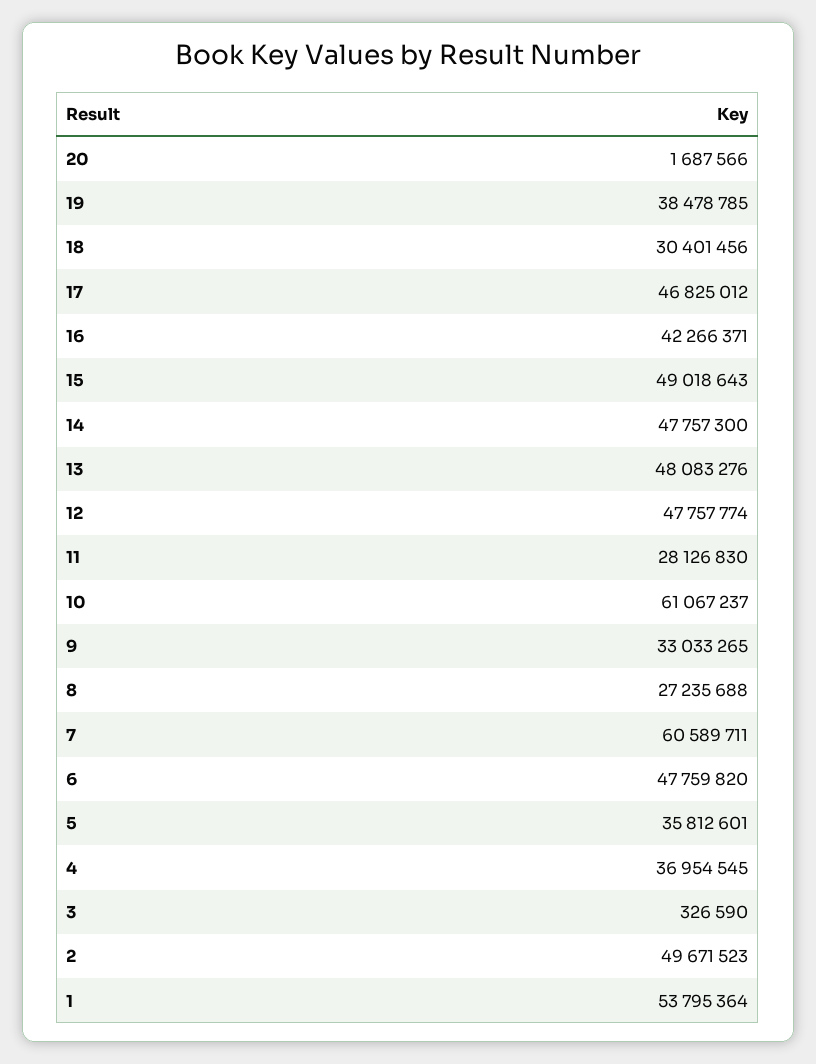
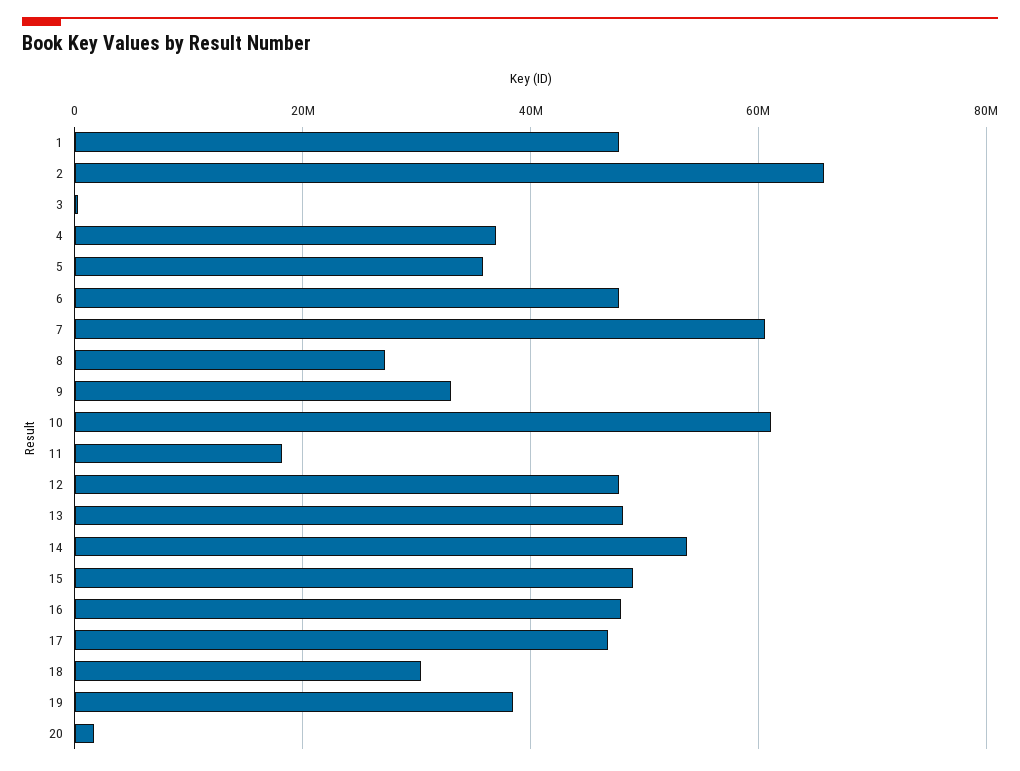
16: 42266371 -> 48000000
14: 47757300 -> 54000000
11: 28126830 -> 18000000
2: 49671523 -> 66000000
1: 53795364 -> 48000000

